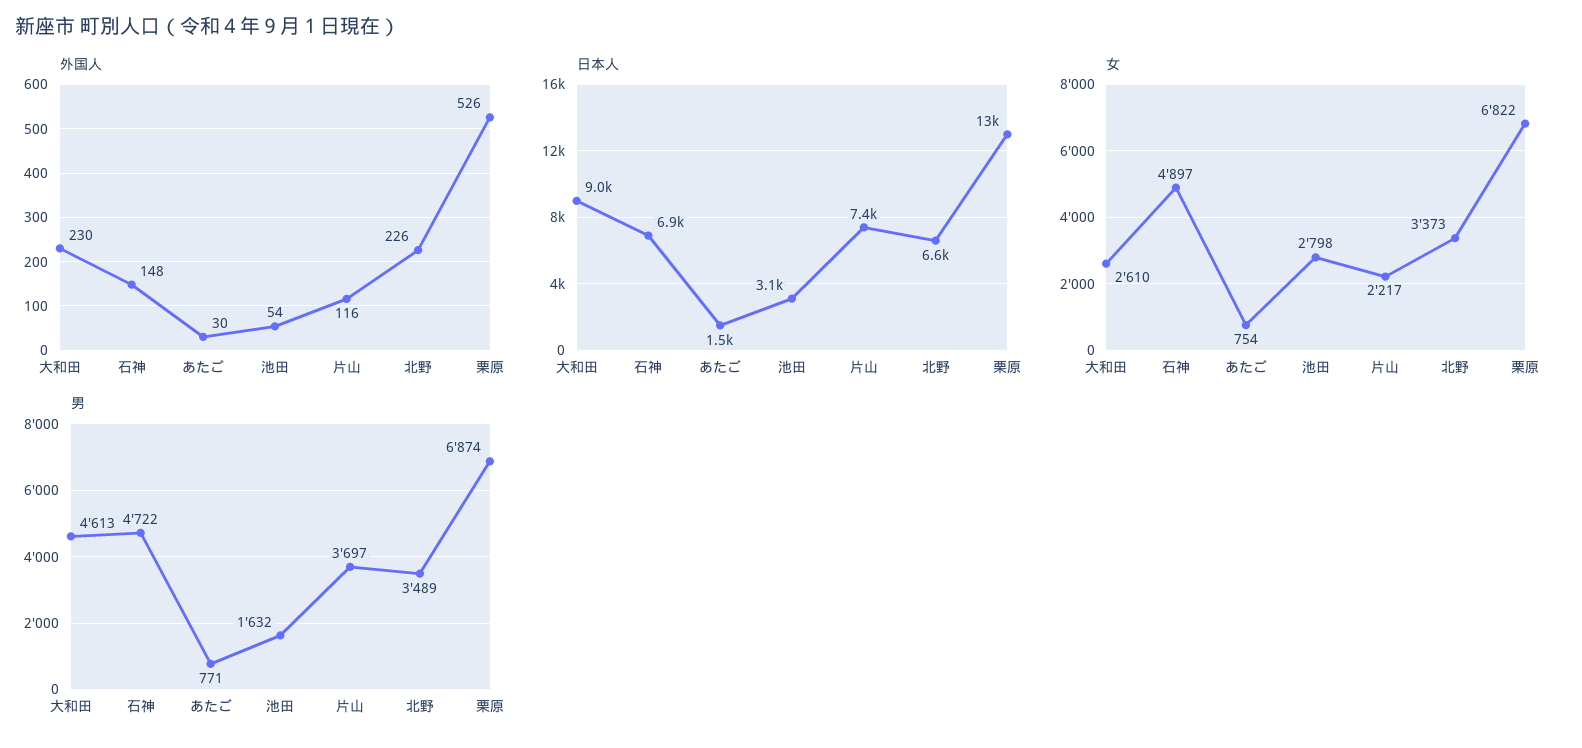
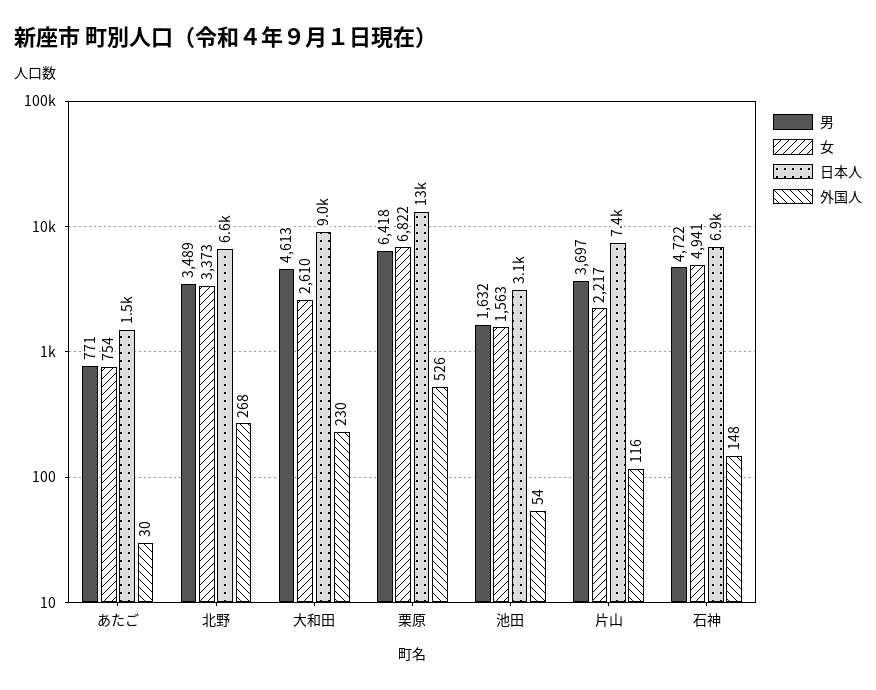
外国人, 北野: 226 -> 268
女, 石神: 4897 -> 4941
女, 池田: 2798 -> 1563
男, 栗原: 6874 -> 6418

